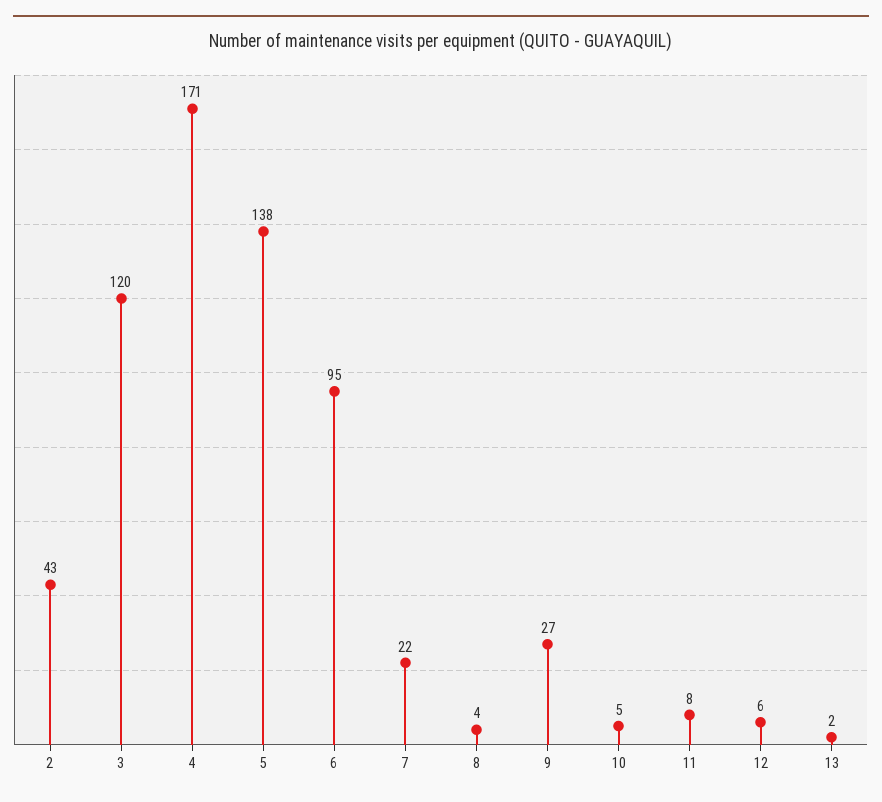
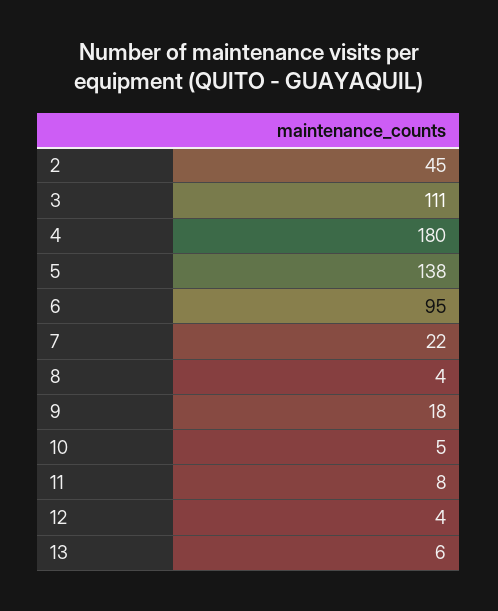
2: 43 -> 45
3: 120 -> 111
4: 171 -> 180
9: 27 -> 18
12: 6 -> 4
13: 2 -> 6

